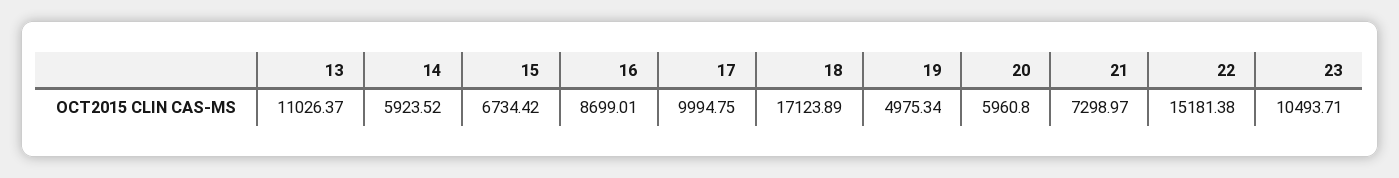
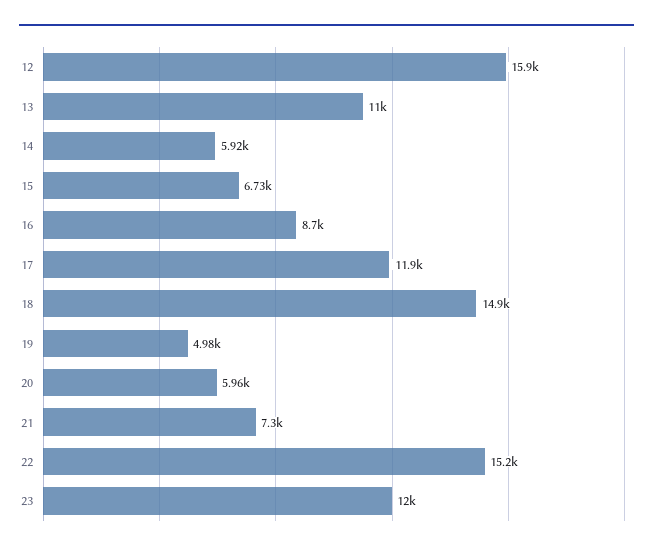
17: 9994.75 -> 11900
18: 17123.89 -> 14900
23: 10493.71 -> 12000
12: none -> 15900

